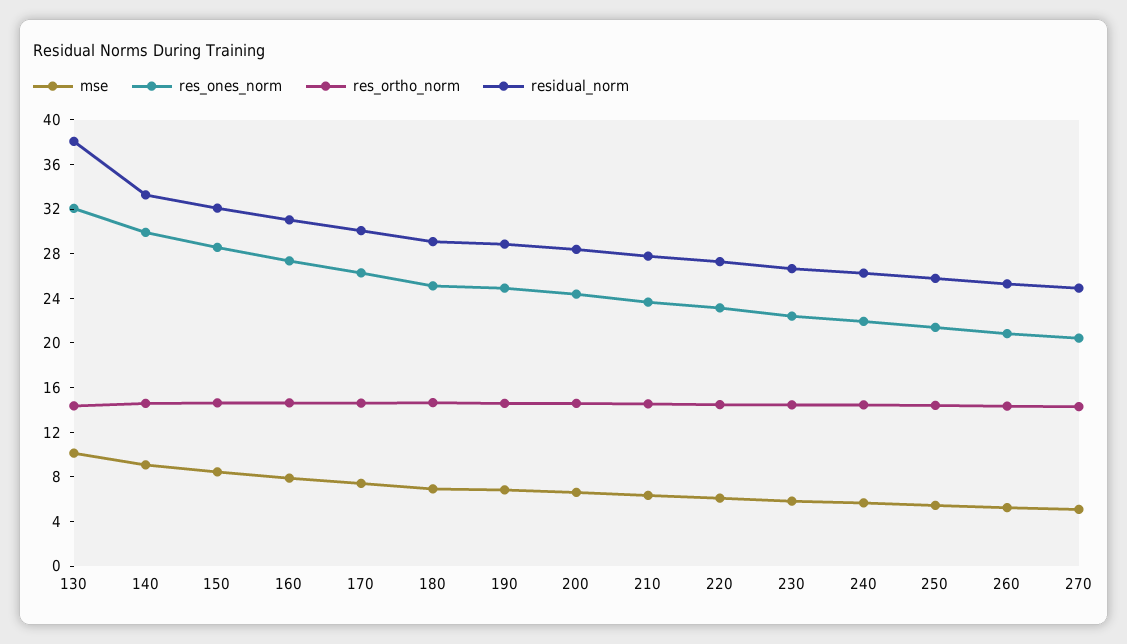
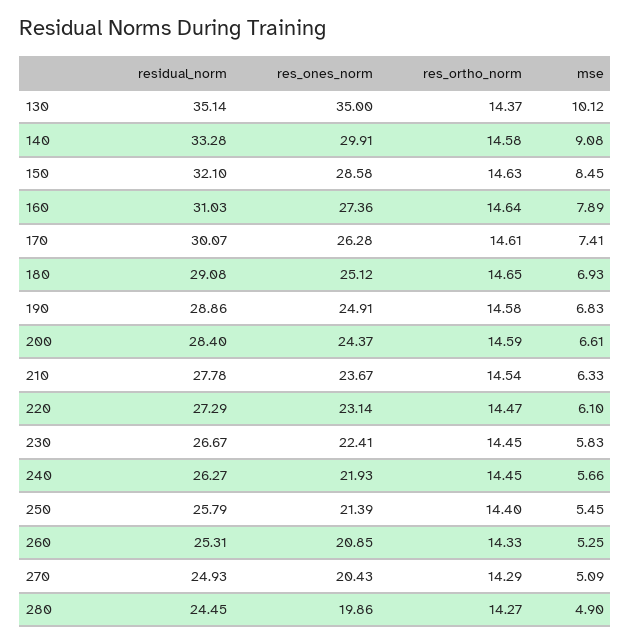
res_ones_norm, 130: 32 -> 35
residual_norm, 130: 38 -> 35.14
residual_norm, 280: none -> 24.45
res_ones_norm, 280: none -> 19.86
res_ortho_norm, 280: none -> 14.27
mse, 280: none -> 4.9

